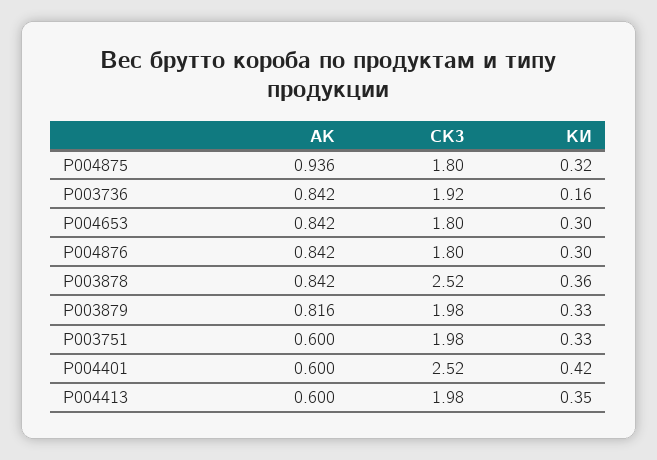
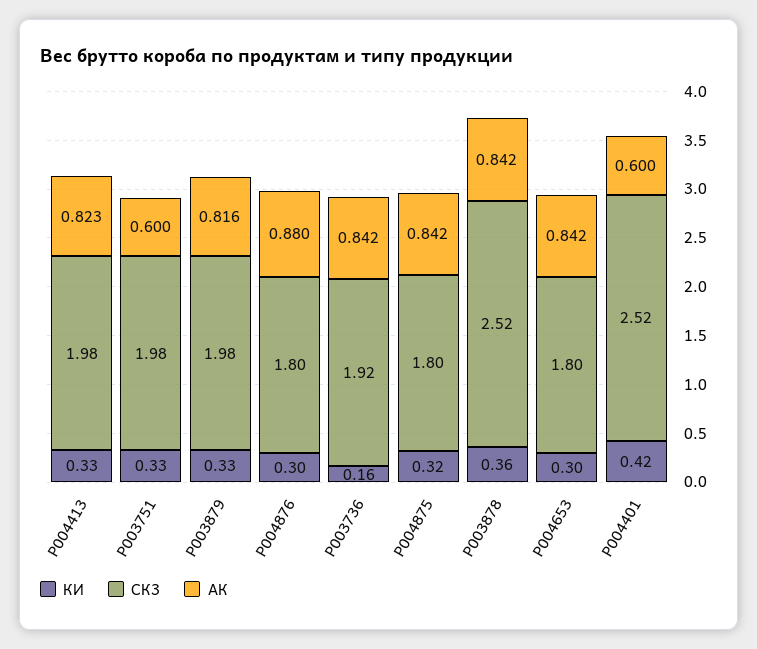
АК, P004875: 0.936 -> 0.842
АК, P004876: 0.842 -> 0.88
АК, P004413: 0.6 -> 0.823
КИ, P004413: 0.35 -> 0.33

